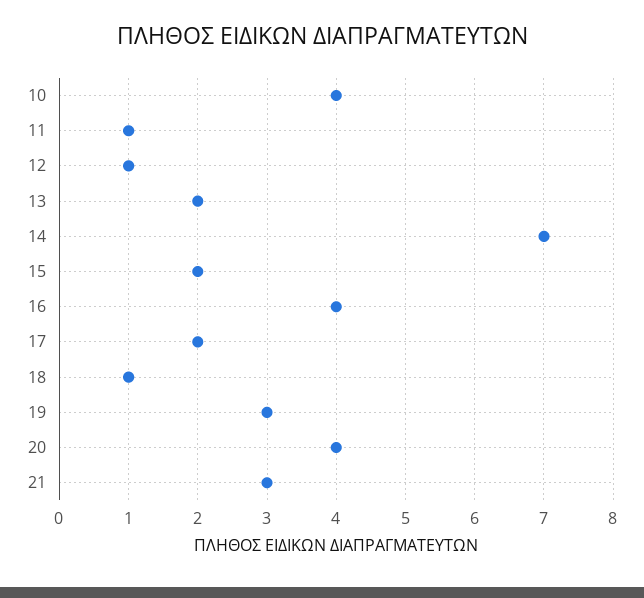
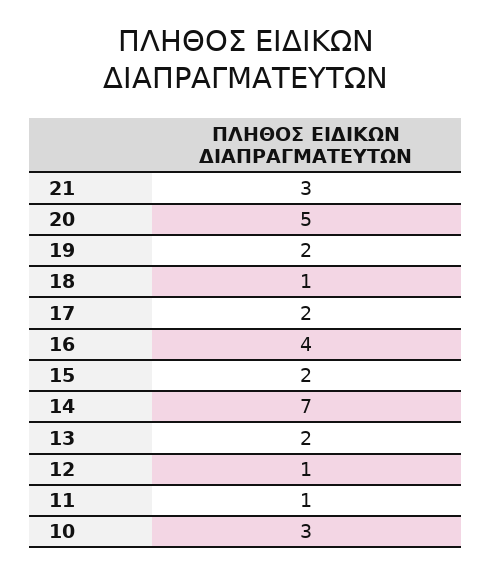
10: 4 -> 3
19: 3 -> 2
20: 4 -> 5

